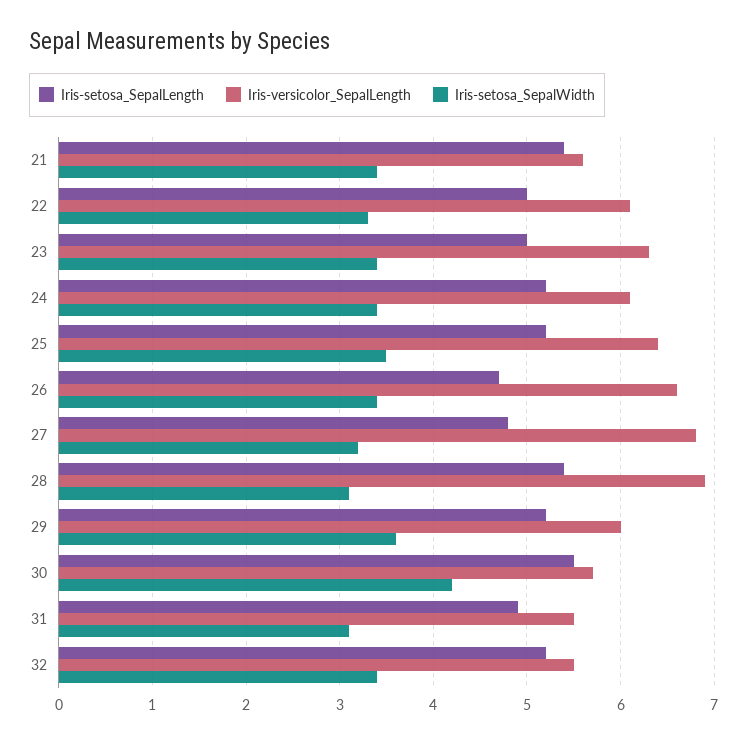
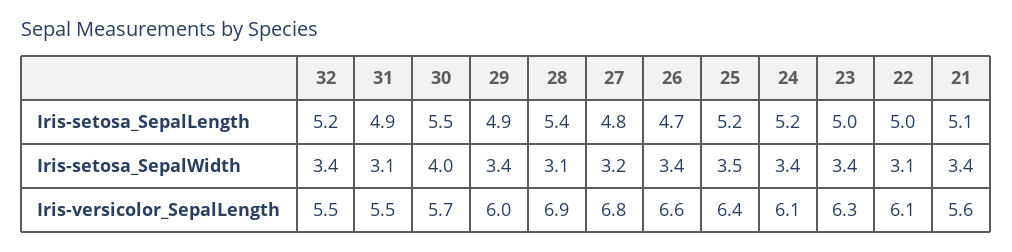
Iris-setosa_SepalLength, 21: 5.4 -> 5.1
Iris-setosa_SepalWidth, 22: 3.3 -> 3.1
Iris-setosa_SepalLength, 29: 5.2 -> 4.9
Iris-setosa_SepalWidth, 29: 3.6 -> 3.4
Iris-setosa_SepalWidth, 30: 4.2 -> 4

